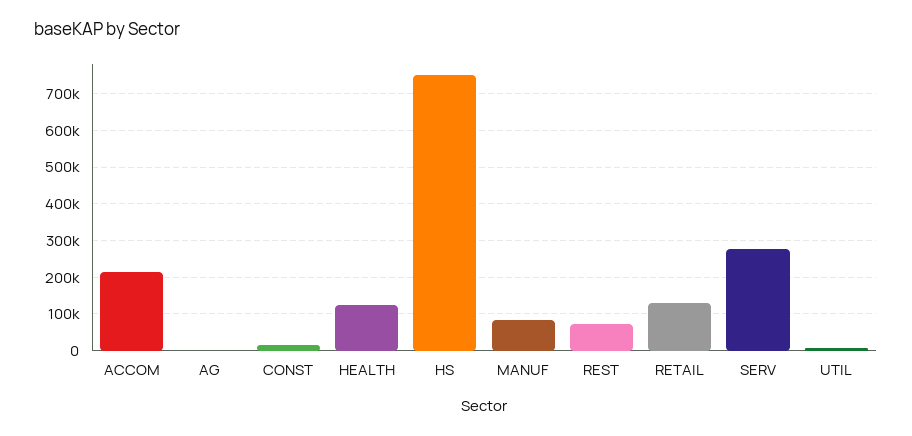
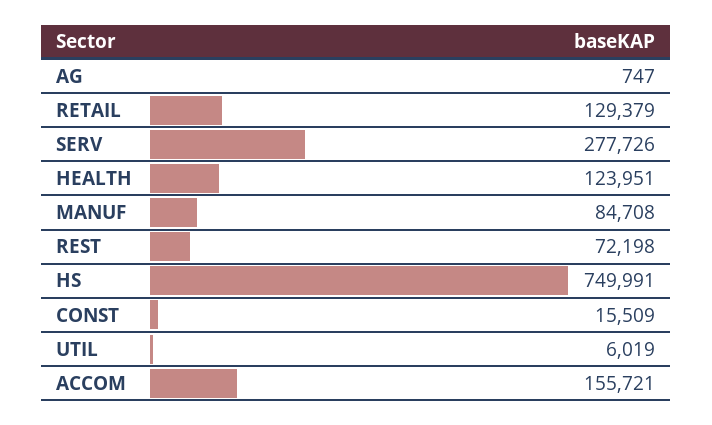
ACCOM: 220000 -> 155721

